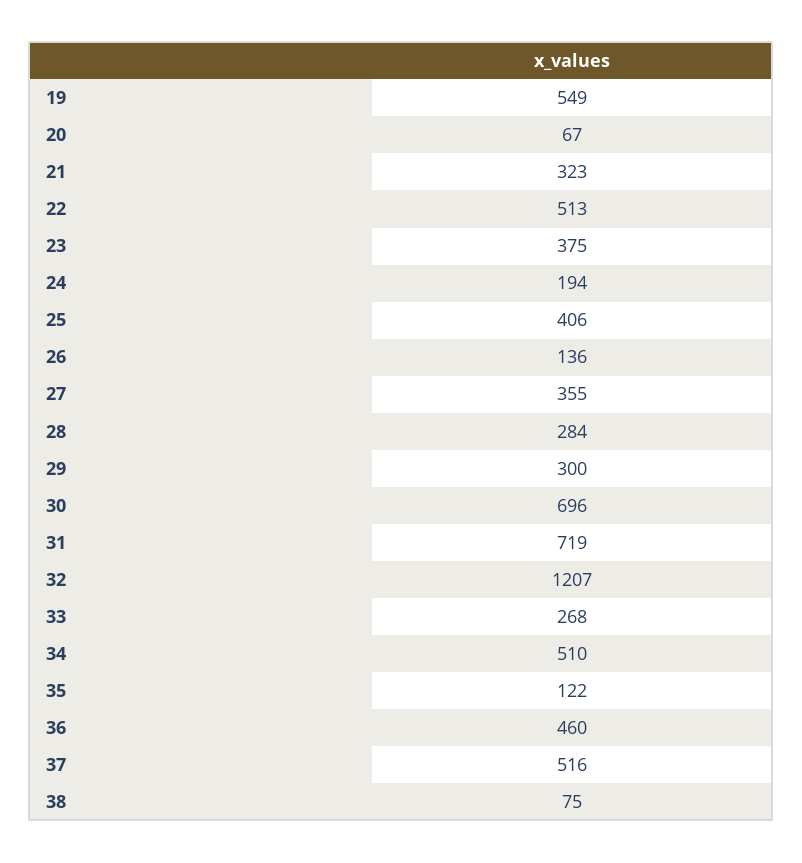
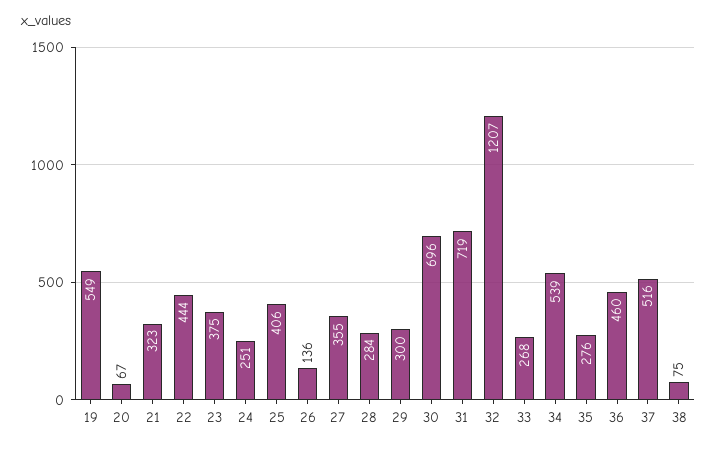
22: 513 -> 444
24: 194 -> 251
34: 510 -> 539
35: 122 -> 276

